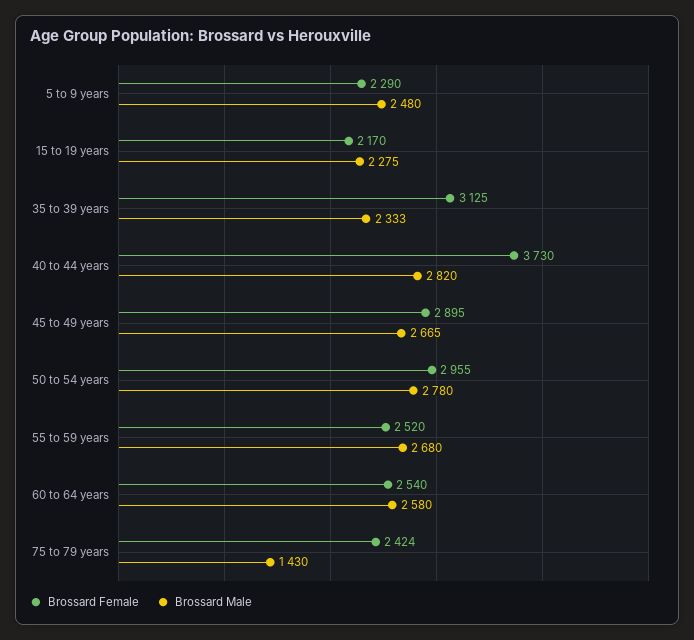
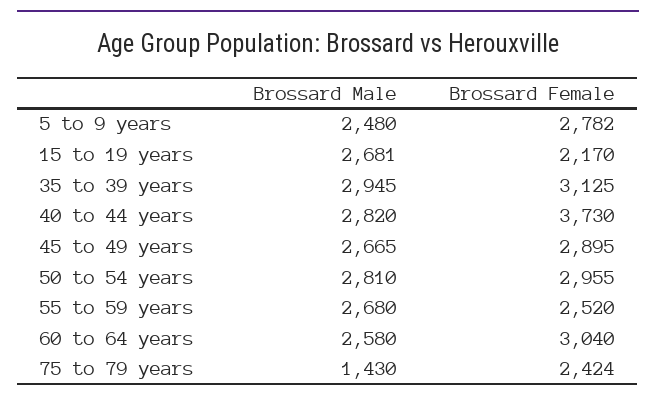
Brossard Female, 5 to 9 years: 2290 -> 2782
Brossard Male, 15 to 19 years: 2275 -> 2681
Brossard Male, 35 to 39 years: 2333 -> 2945
Brossard Male, 50 to 54 years: 2780 -> 2810
Brossard Female, 60 to 64 years: 2540 -> 3040

